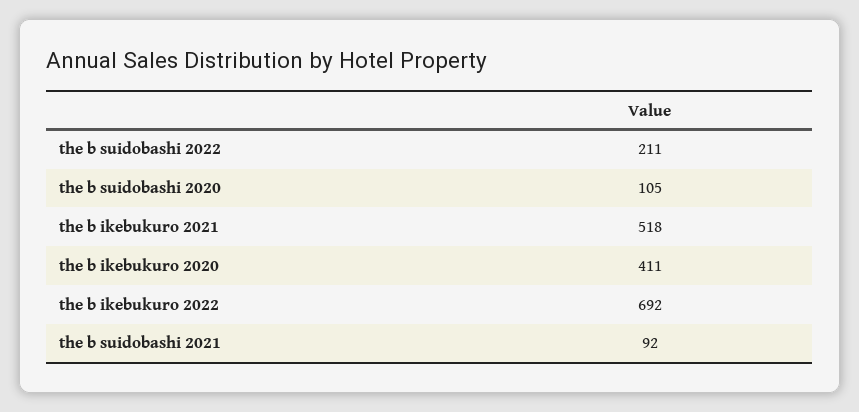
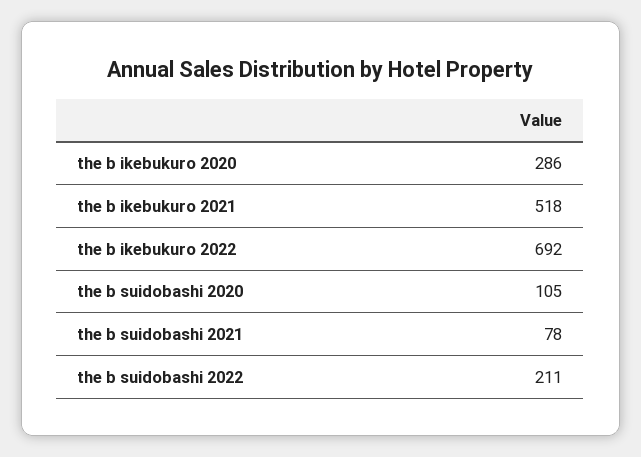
the b ikebukuro 2020: 411 -> 286
the b suidobashi 2021: 92 -> 78

